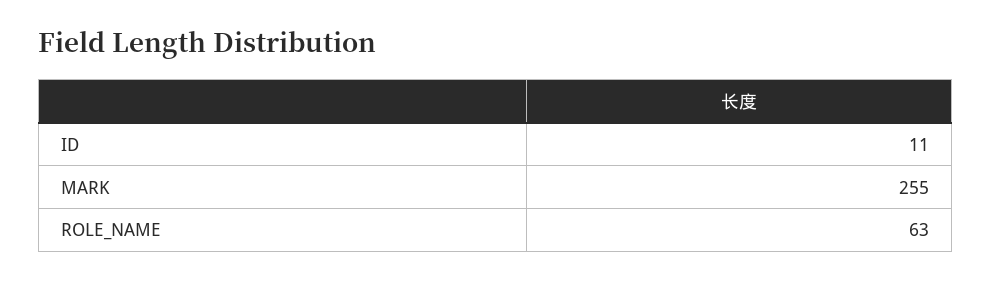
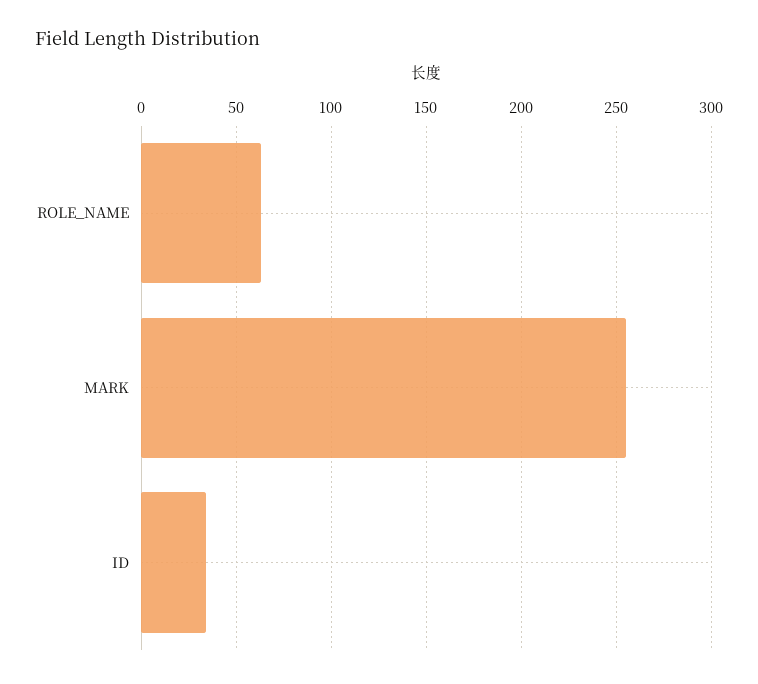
ID: 11 -> 35

